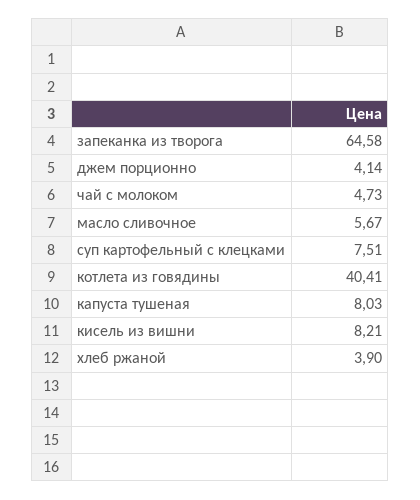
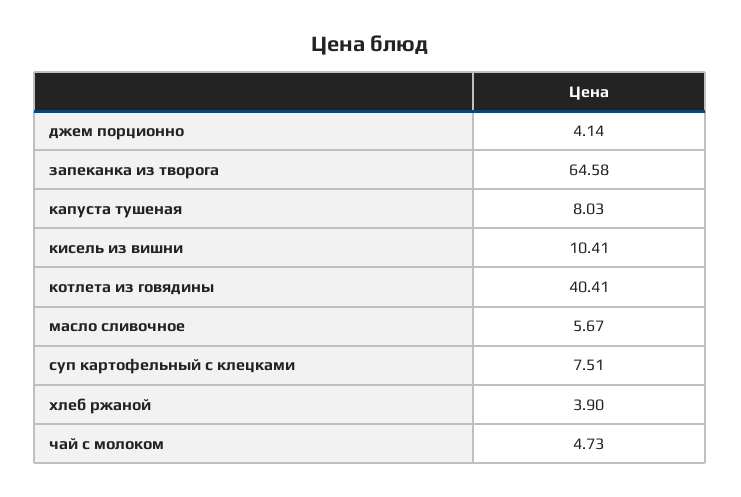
кисель из вишни: 8.21 -> 10.41

